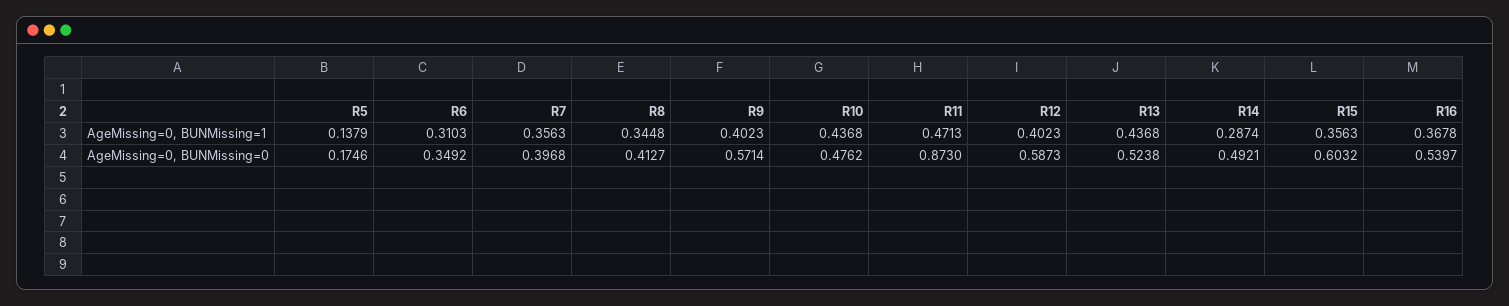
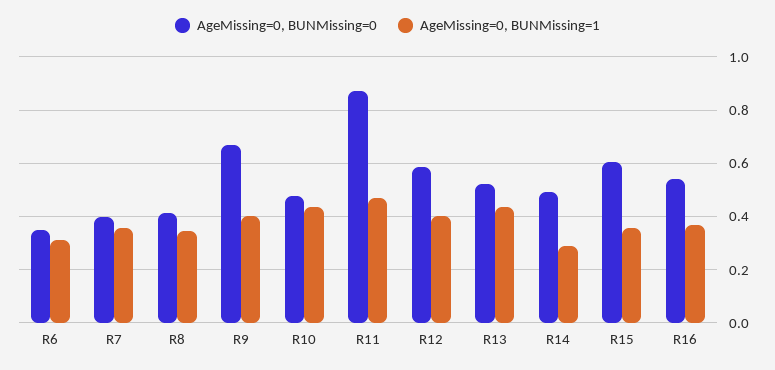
AgeMissing=0, BUNMissing=1, R5: 0.1379 -> none
AgeMissing=0, BUNMissing=0, R5: 0.1746 -> none
AgeMissing=0, BUNMissing=0, R9: 0.5714 -> 0.675

